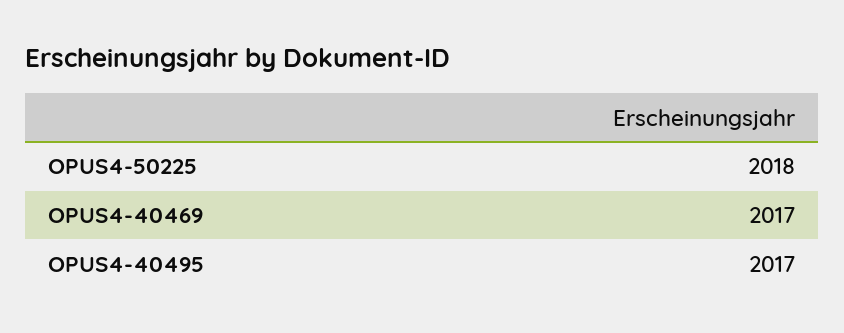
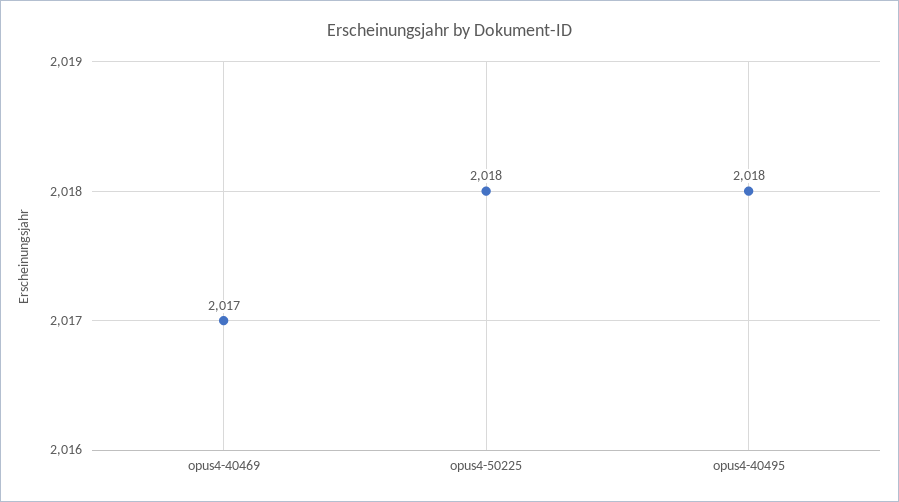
OPUS4-40495: 2017 -> 2018

